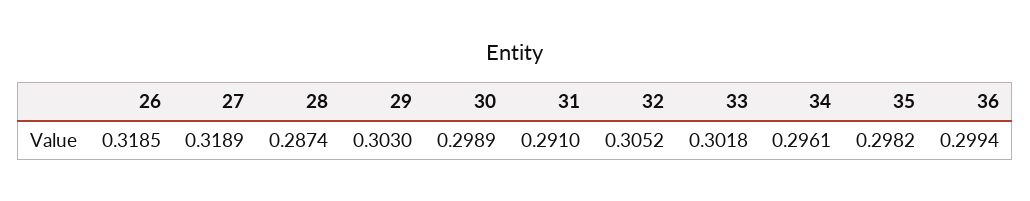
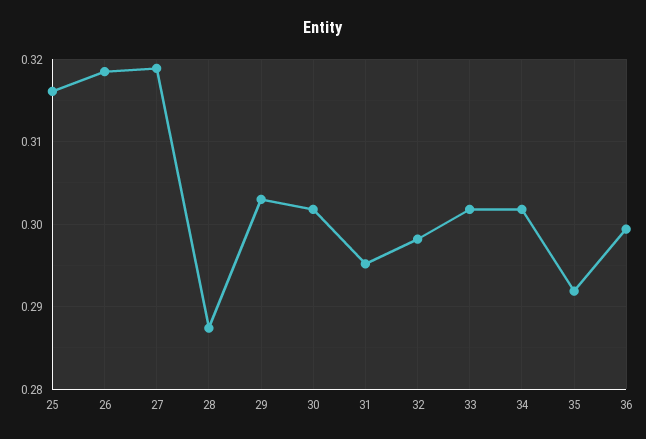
30: 0.2989 -> 0.302
31: 0.291 -> 0.295
32: 0.3052 -> 0.298
34: 0.2961 -> 0.302
35: 0.2982 -> 0.292
25: none -> 0.316

